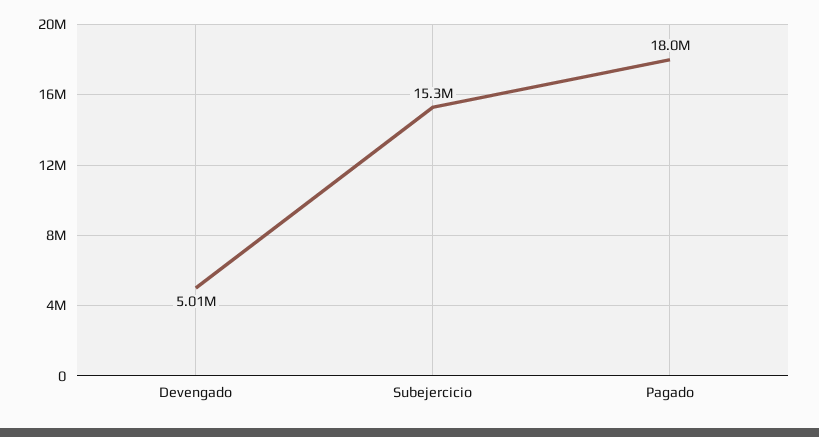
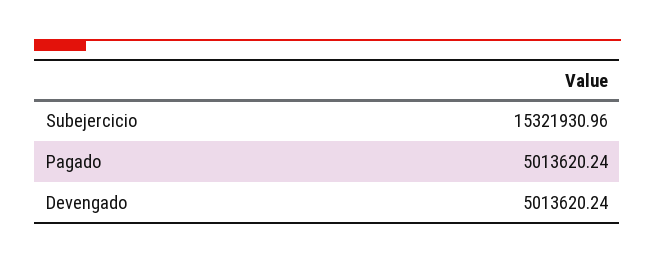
Pagado: 18000000 -> 5013620.24

